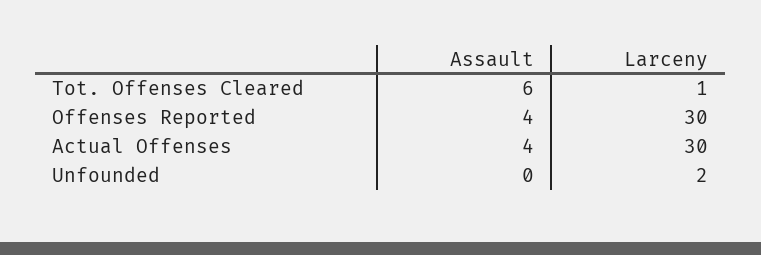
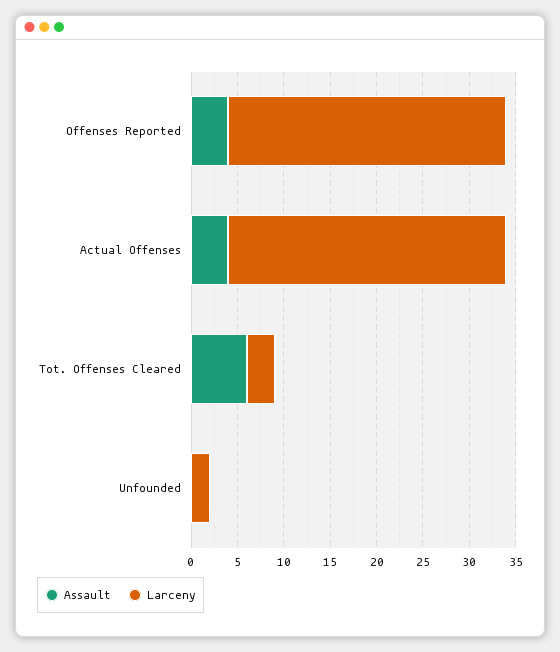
Larceny, Tot. Offenses Cleared: 1 -> 3

